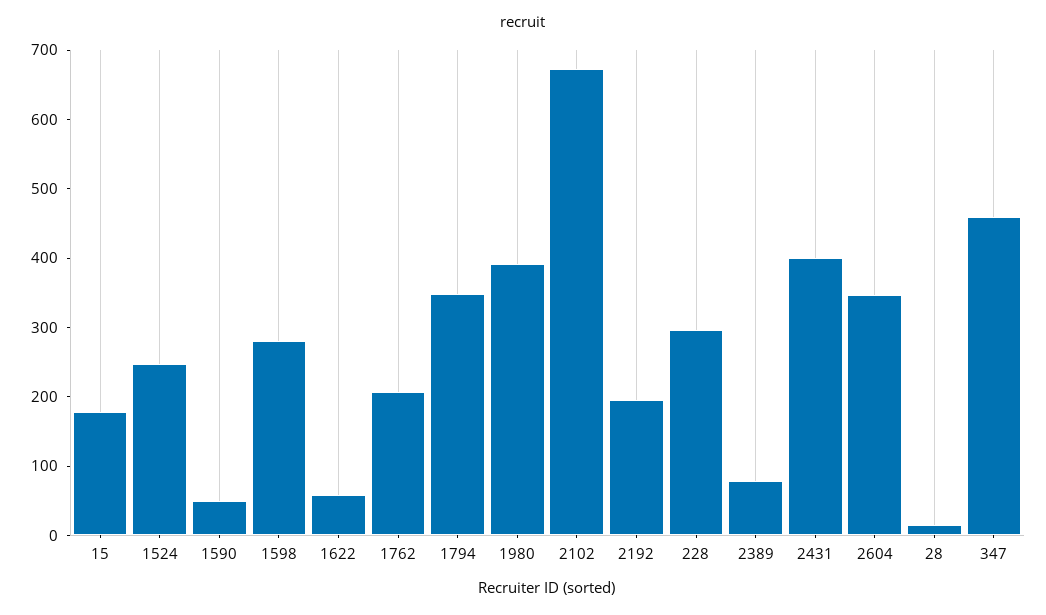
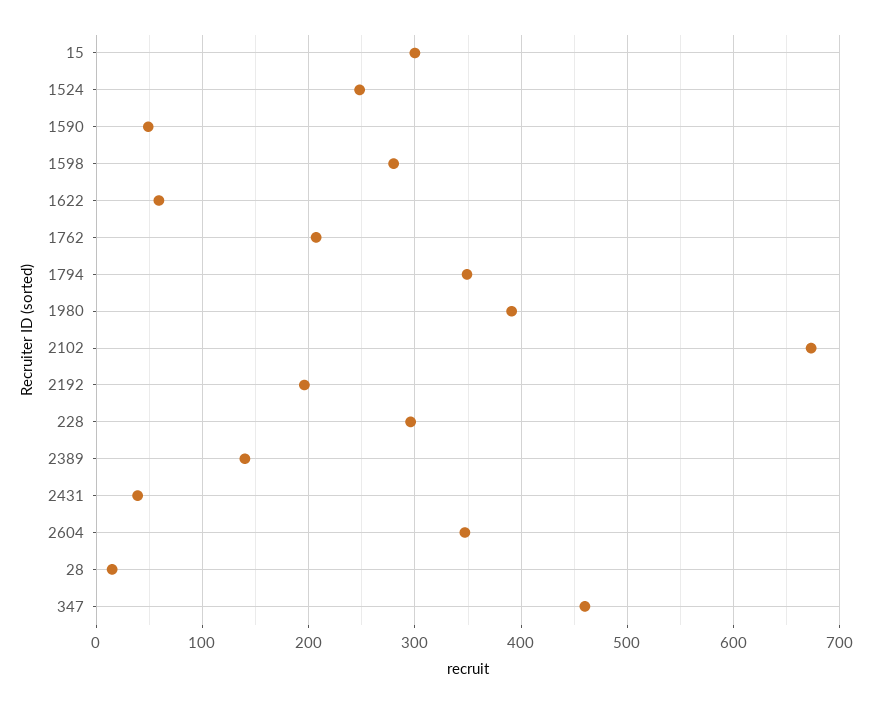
15: 180 -> 300
2389: 80 -> 140
2431: 400 -> 40

